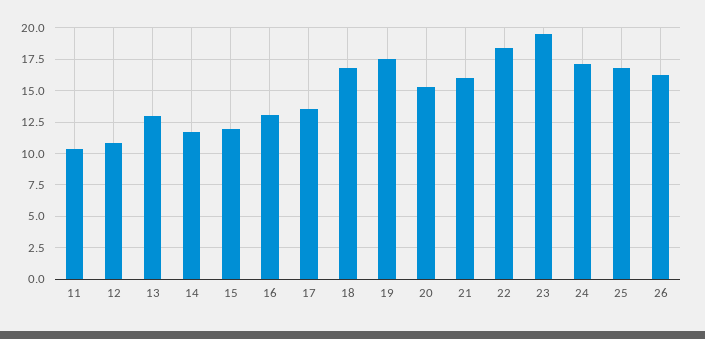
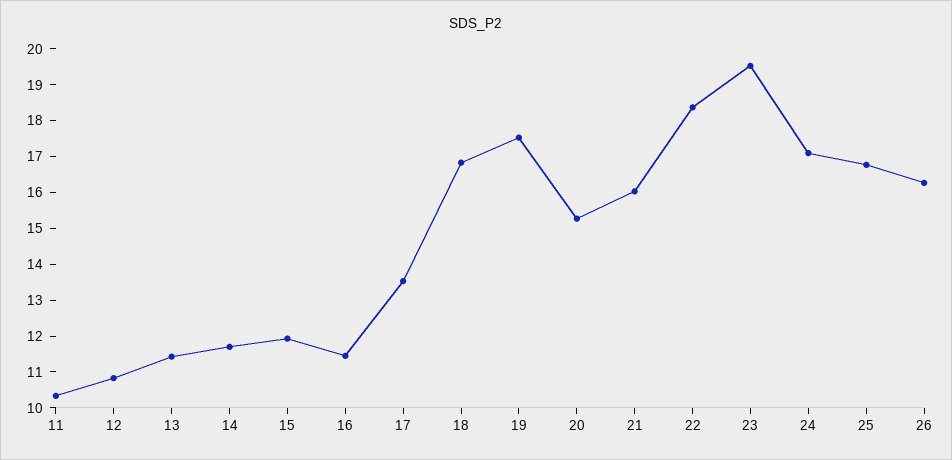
13: 13 -> 11.5
16: 13 -> 11.5

